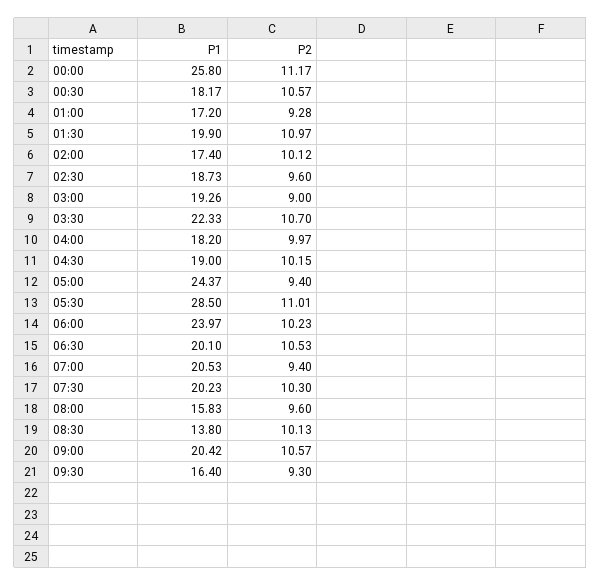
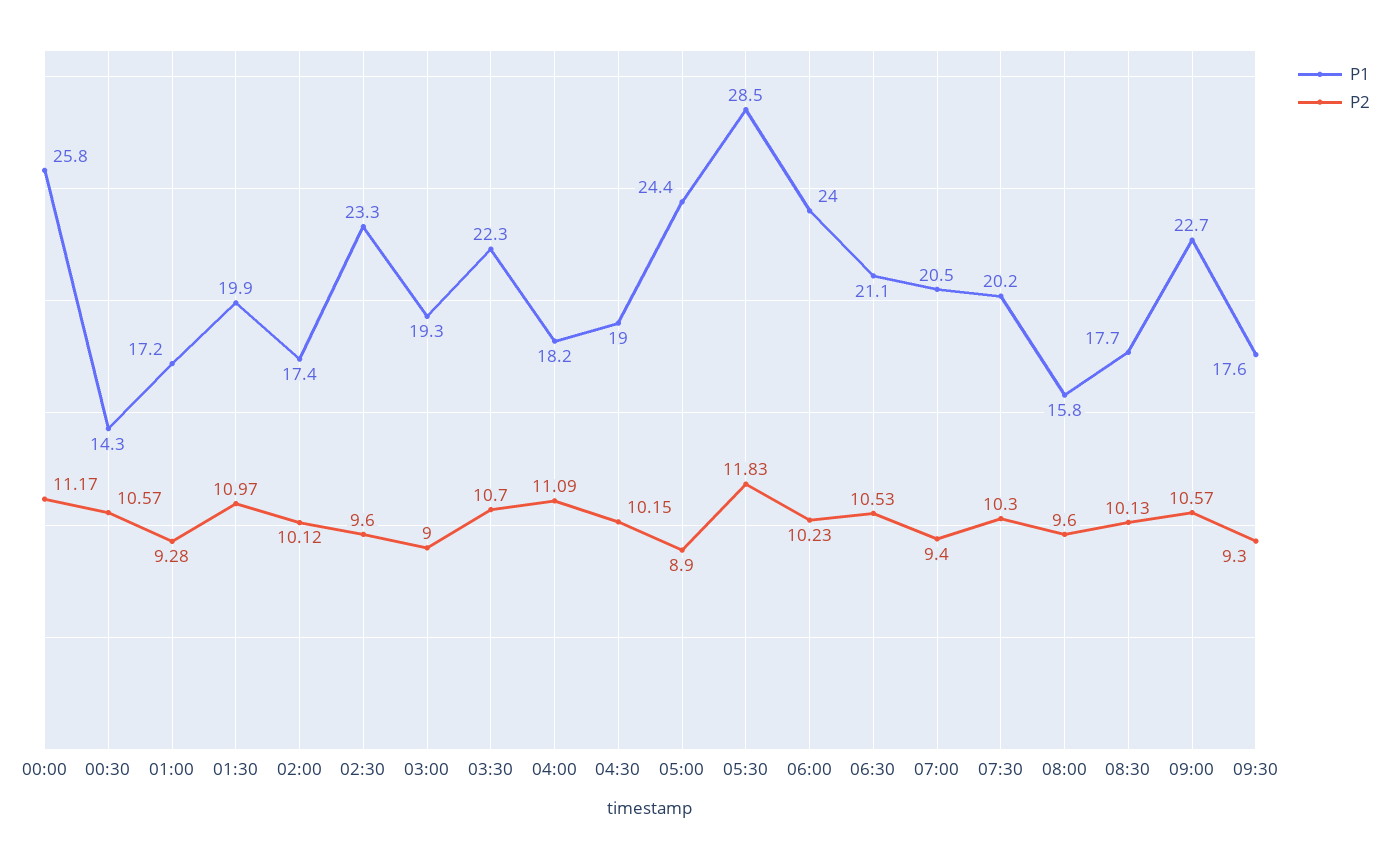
P1, 00:30: 18.17 -> 14.3
P1, 02:30: 18.73 -> 23.3
P2, 04:00: 9.97 -> 11.09
P2, 05:00: 9.4 -> 8.9
P2, 05:30: 11.01 -> 11.83
P1, 06:30: 20.1 -> 21.1
P1, 08:30: 13.8 -> 17.7
P1, 09:00: 20.42 -> 22.7
P1, 09:30: 16.4 -> 17.6

